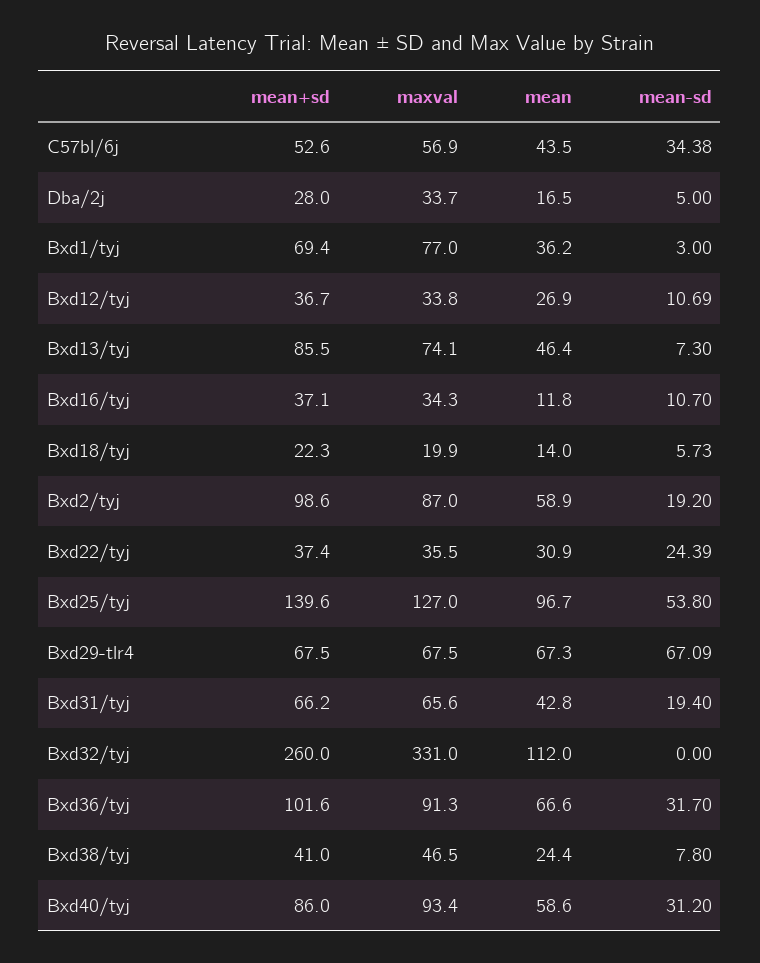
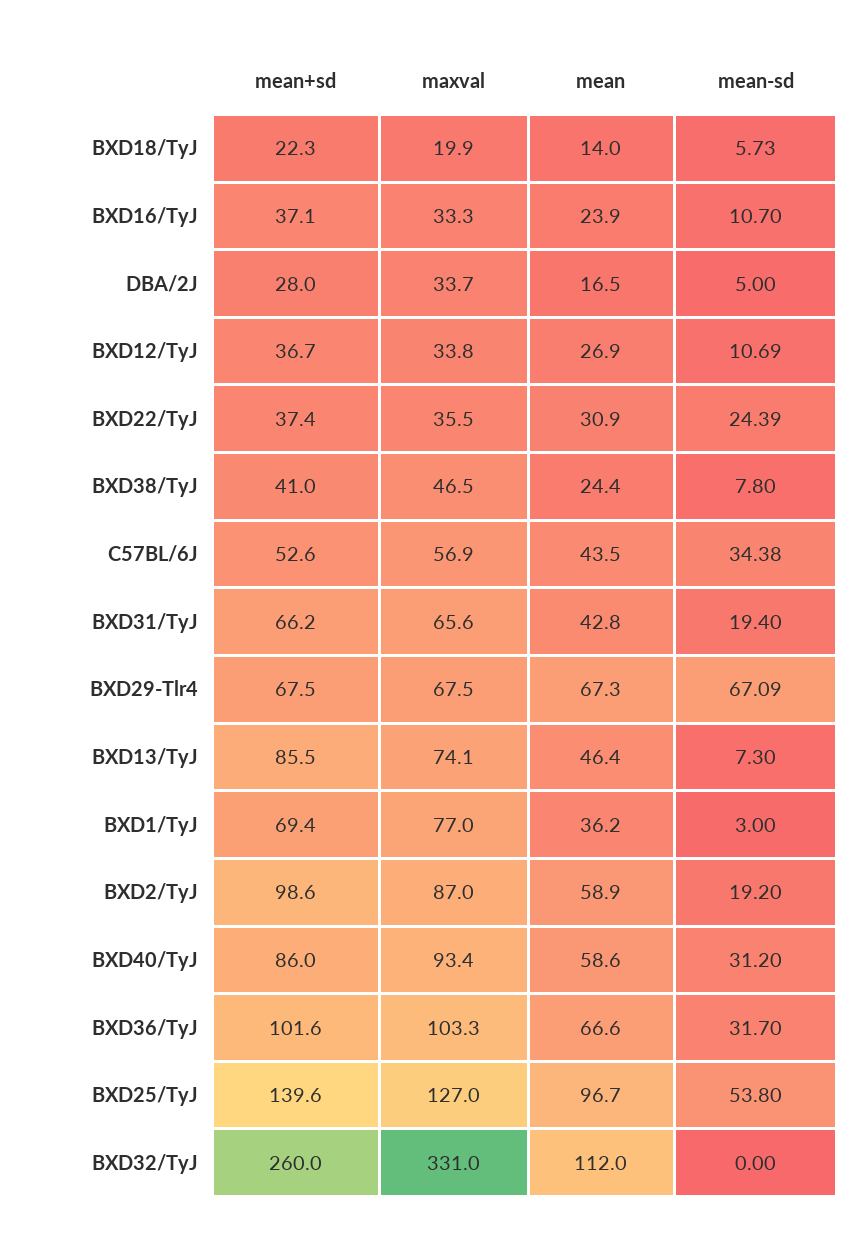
maxval, Bxd16/tyj: 34.3 -> 33.3
mean, Bxd16/tyj: 11.8 -> 23.9
maxval, Bxd36/tyj: 91.3 -> 103.3

